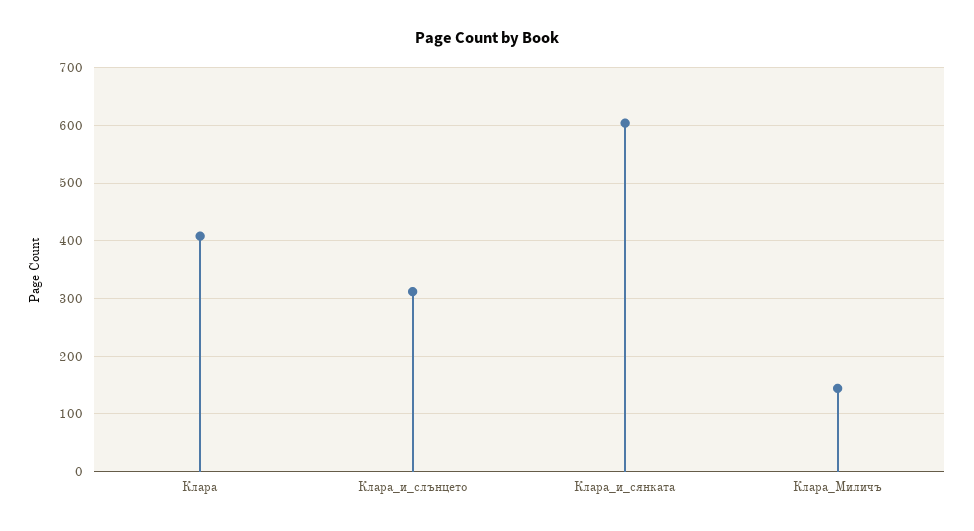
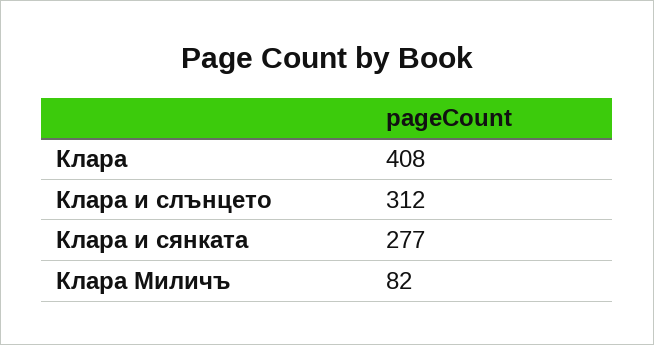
Клара_и_сянката: 600 -> 277
Клара_Миличъ: 140 -> 82

